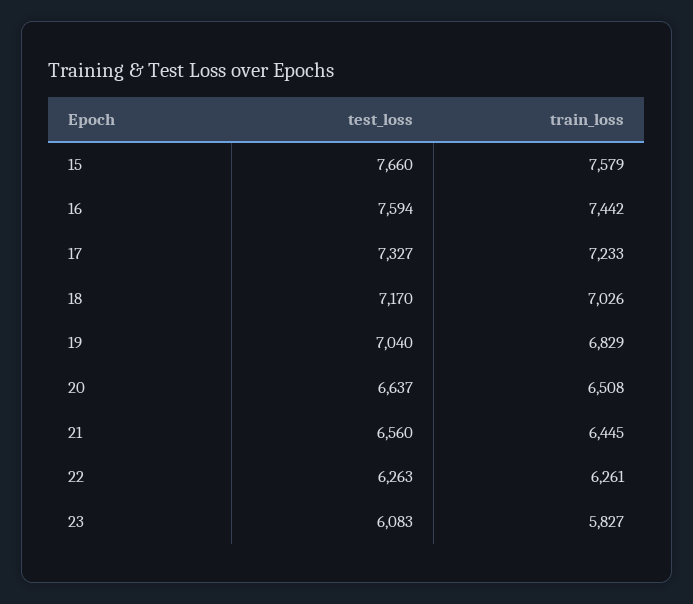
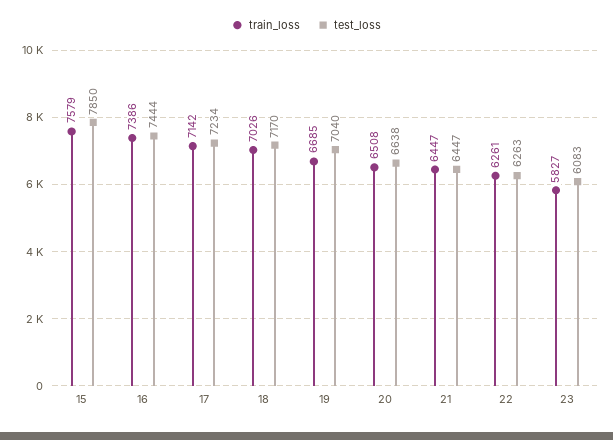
test_loss, 15: 7660 -> 7850
test_loss, 16: 7594 -> 7444
train_loss, 16: 7442 -> 7386
test_loss, 17: 7327 -> 7234
train_loss, 17: 7233 -> 7142
train_loss, 19: 6829 -> 6685
test_loss, 20: 6637 -> 6638
test_loss, 21: 6560 -> 6447
train_loss, 21: 6445 -> 6447

